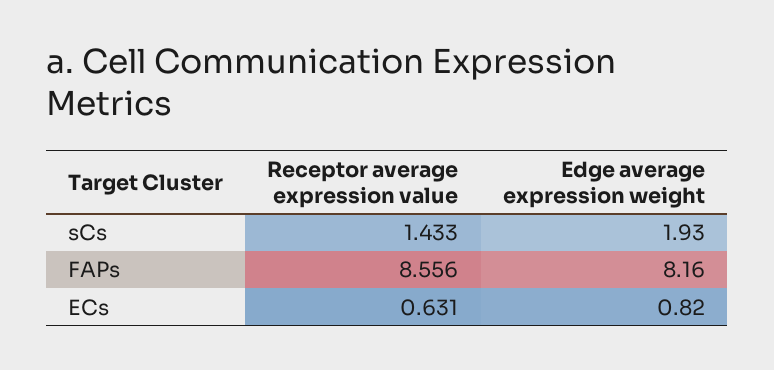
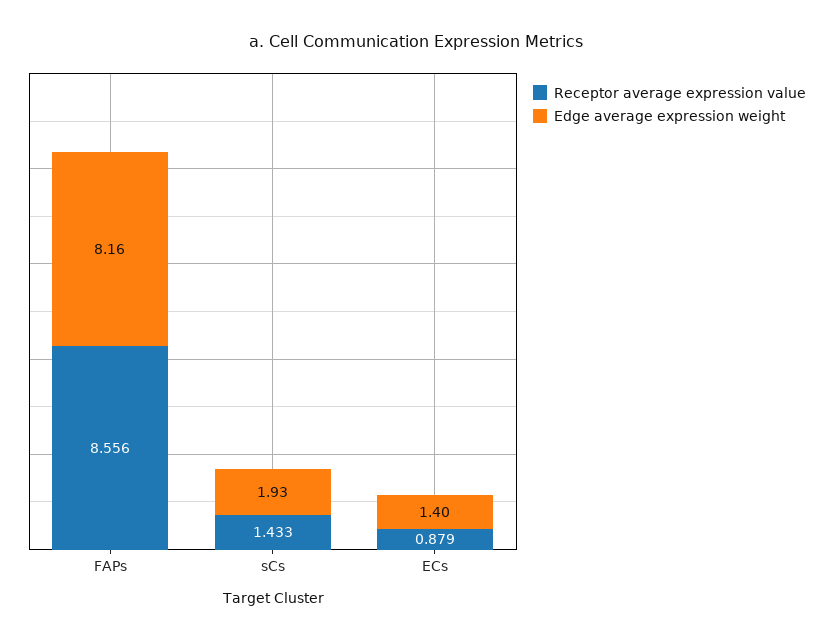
Receptor average expression value, ECs: 0.631 -> 0.879
Edge average expression weight, ECs: 0.82 -> 1.4

